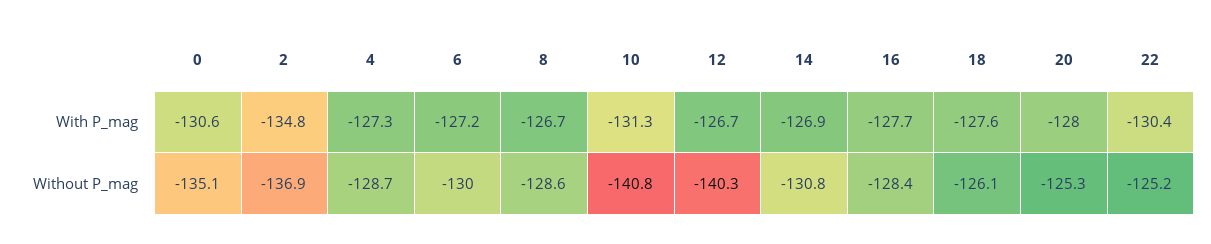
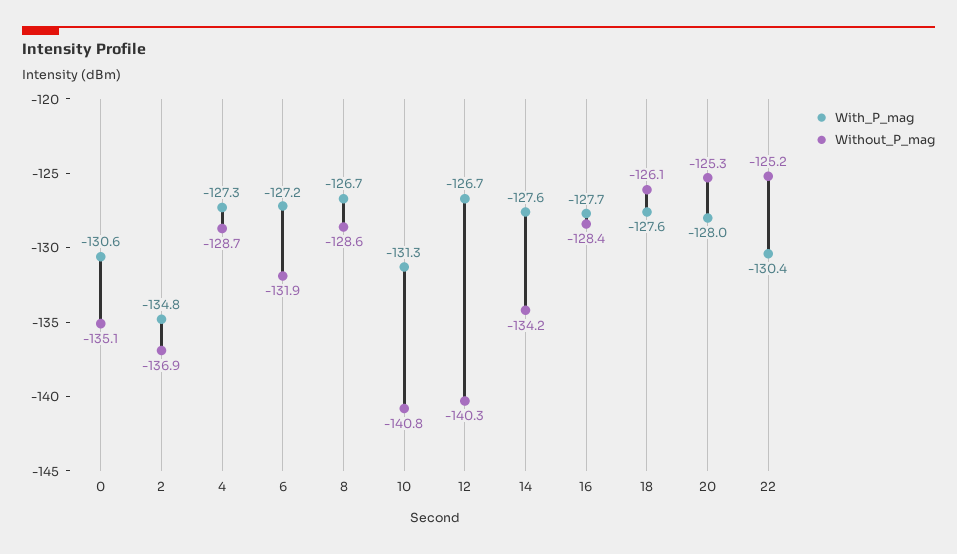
With P_mag, 14: -126.9 -> -127.6
Without P_mag, 6: -130 -> -131.9
Without P_mag, 14: -130.8 -> -134.2

